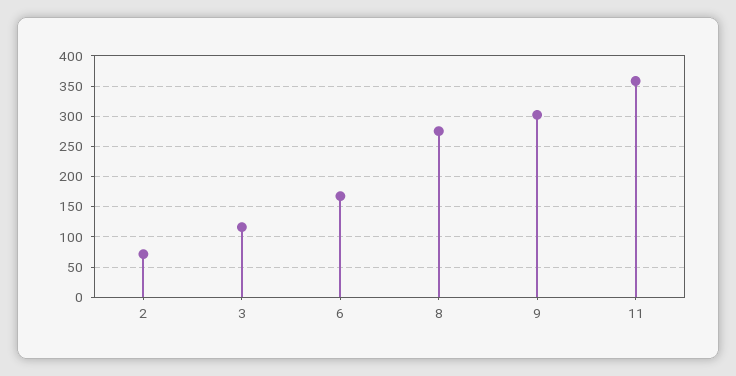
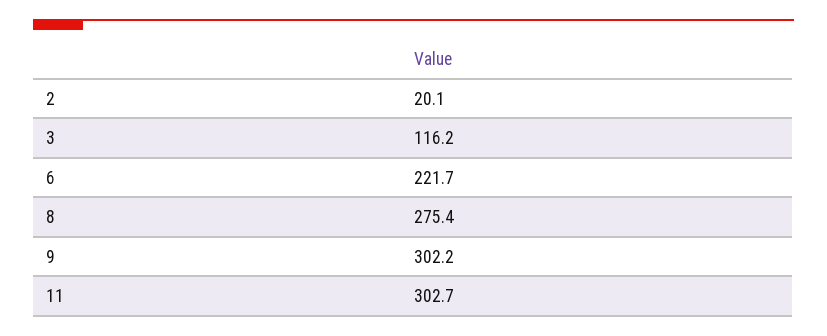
2: 70 -> 20.1
6: 170 -> 221.7
11: 360 -> 302.7

